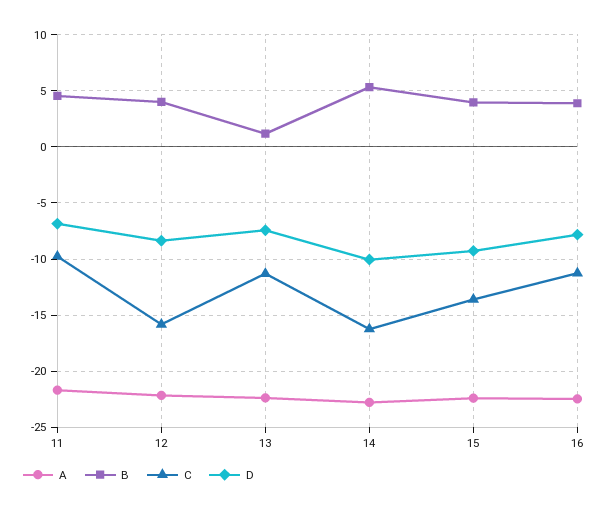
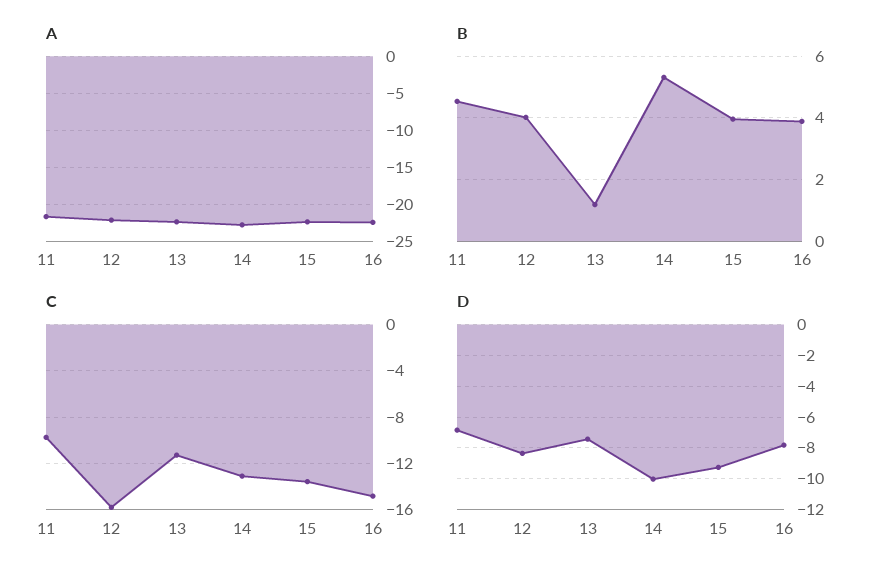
C, 14: -16 -> -13
C, 16: -11 -> -15

